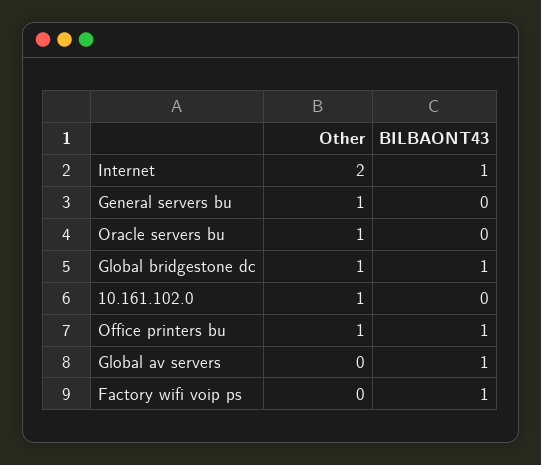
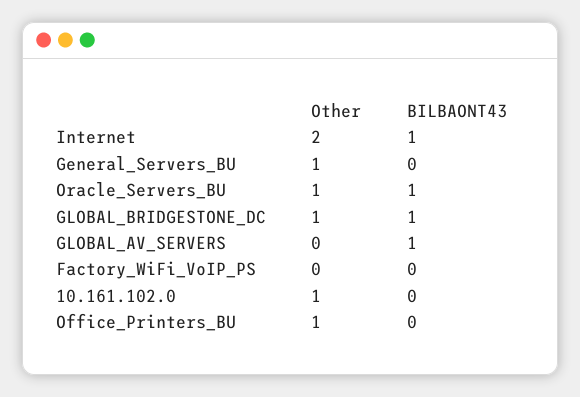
BILBAONT43, Oracle servers bu: 0 -> 1
BILBAONT43, Office printers bu: 1 -> 0
BILBAONT43, Factory wifi voip ps: 1 -> 0

